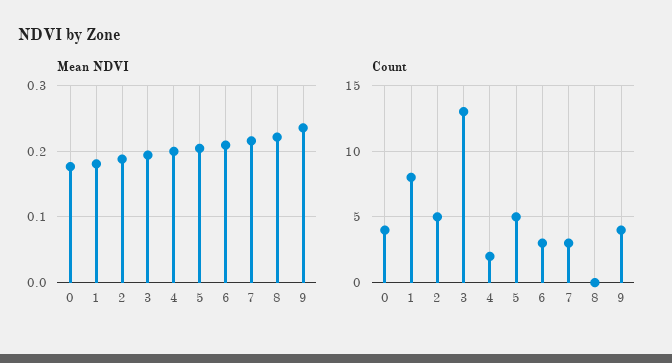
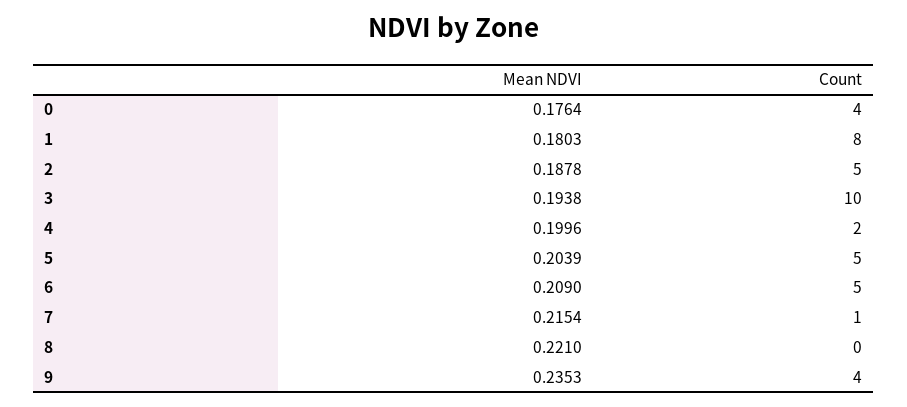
Count, 3: 13 -> 10
Count, 6: 3 -> 5
Count, 7: 3 -> 1

